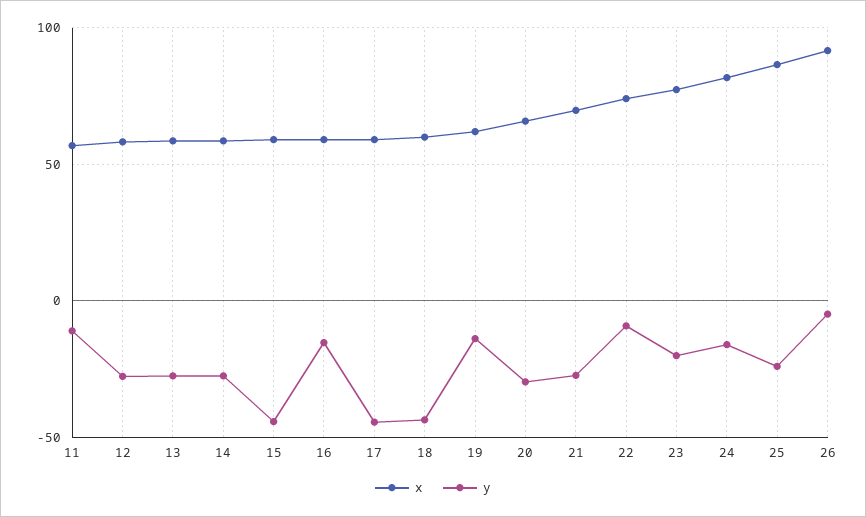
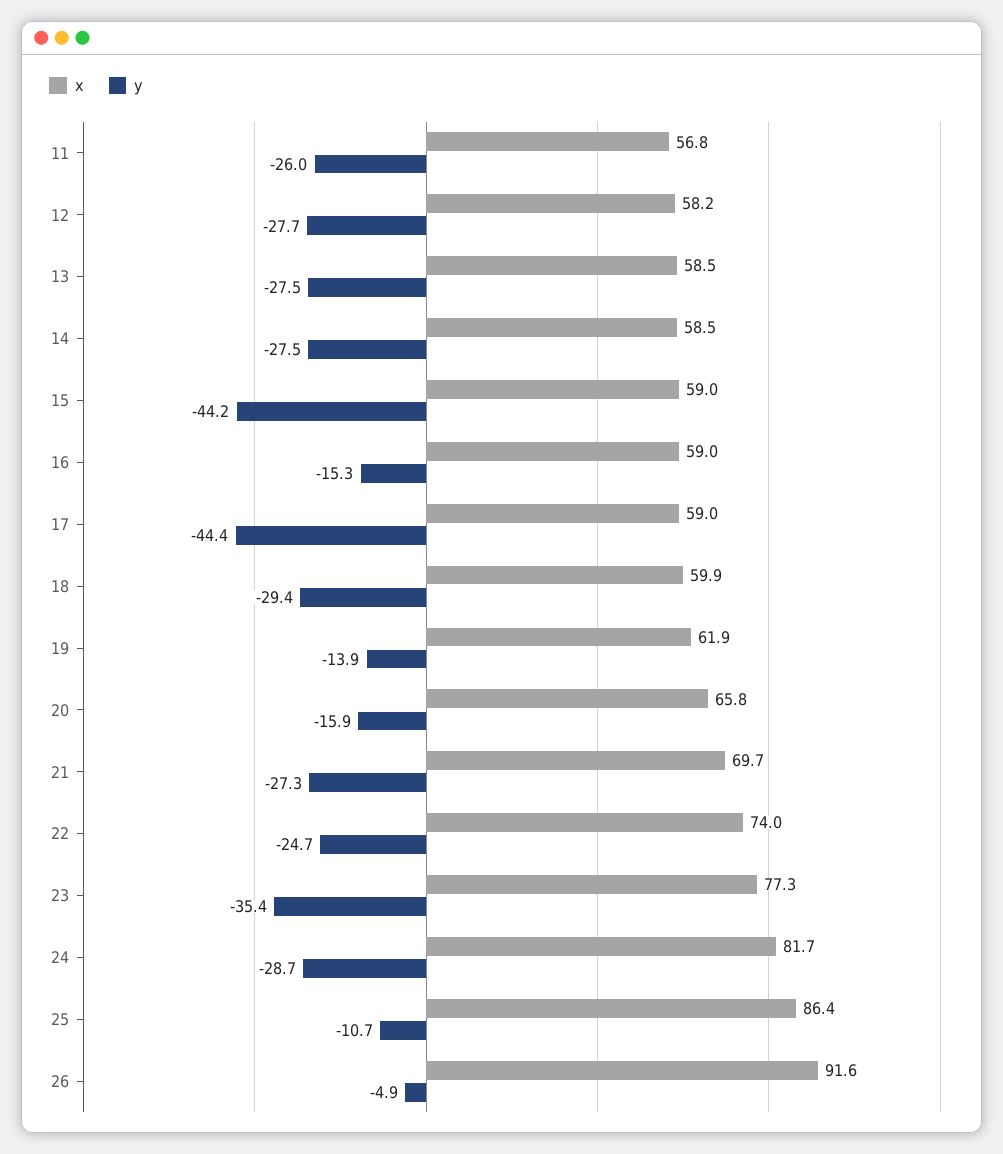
y, 11: -10 -> -26
y, 18: -45 -> -29.4
y, 20: -30 -> -15.9
y, 22: -10 -> -24.7
y, 23: -20 -> -35.4
y, 24: -15 -> -28.7
y, 25: -25 -> -10.7

